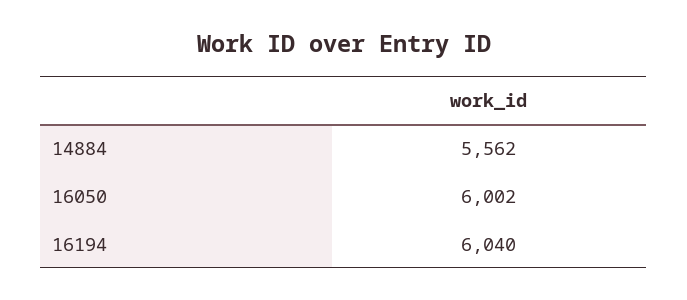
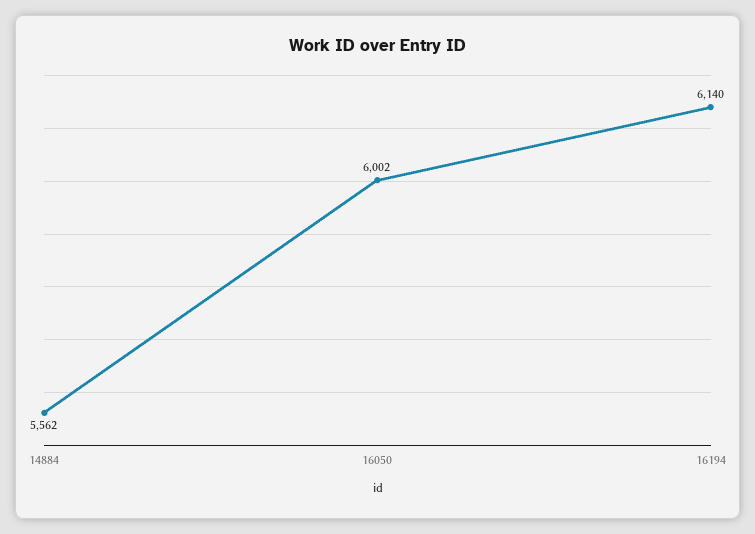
16194: 6040 -> 6140

